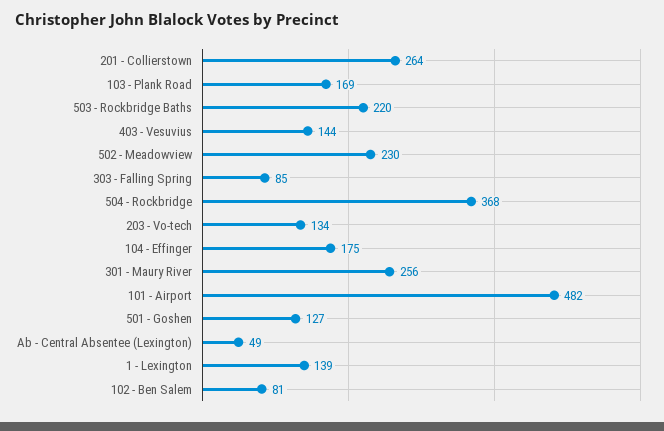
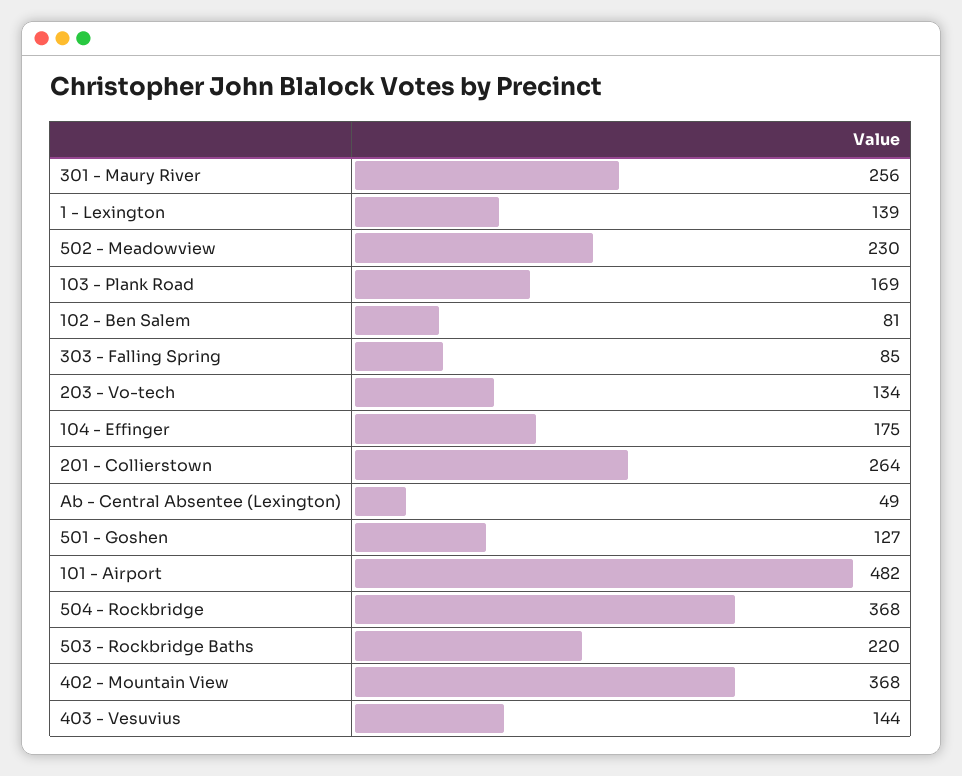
402 - Mountain View: none -> 368

